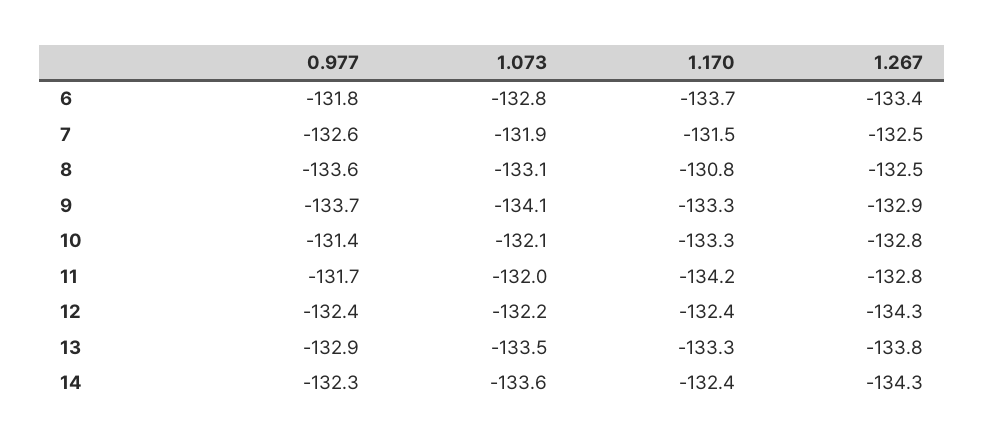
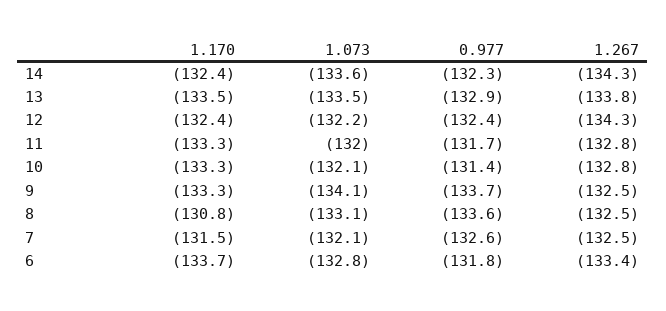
1.073, 7: -131.9 -> -132.1
1.267, 9: -132.9 -> -132.5
1.170, 11: -134.2 -> -133.3
1.170, 13: -133.3 -> -133.5

